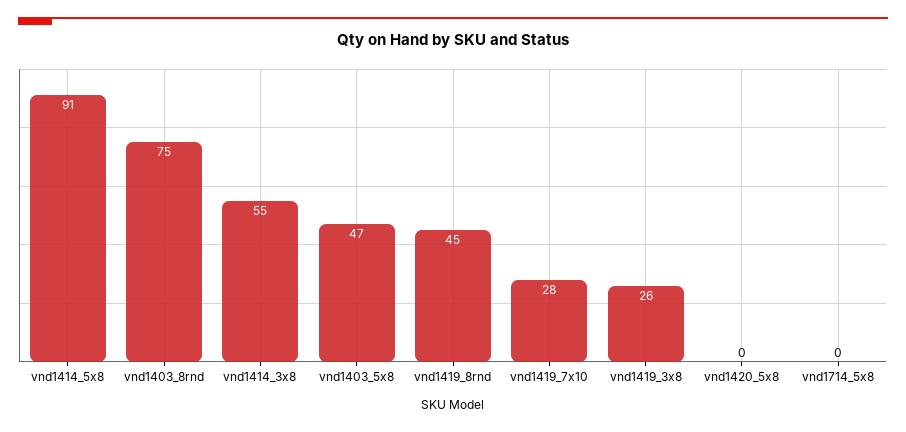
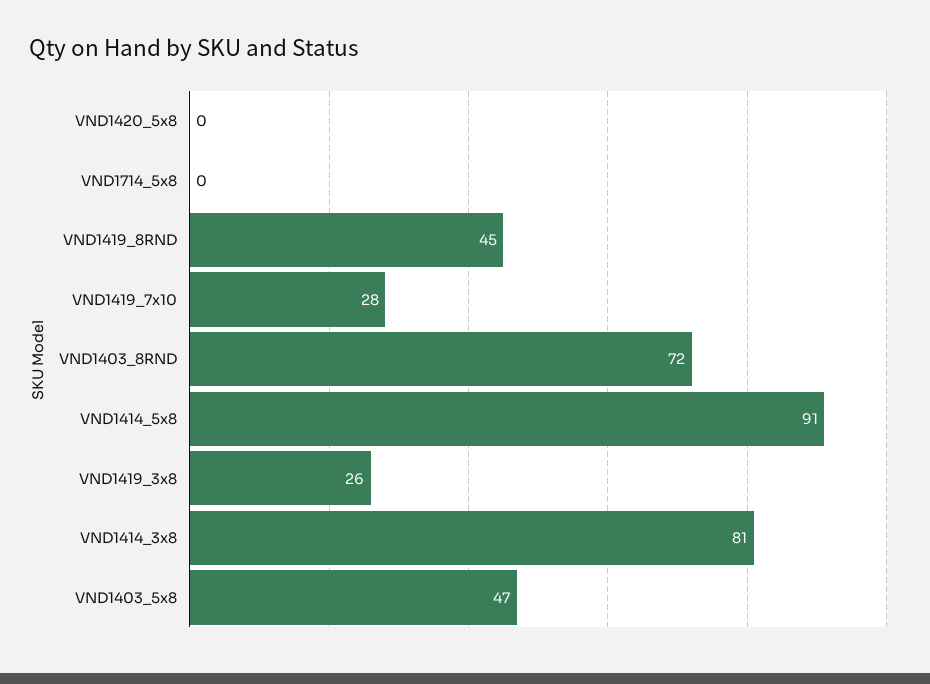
vnd1403_8rnd: 75 -> 72
vnd1414_3x8: 55 -> 81

